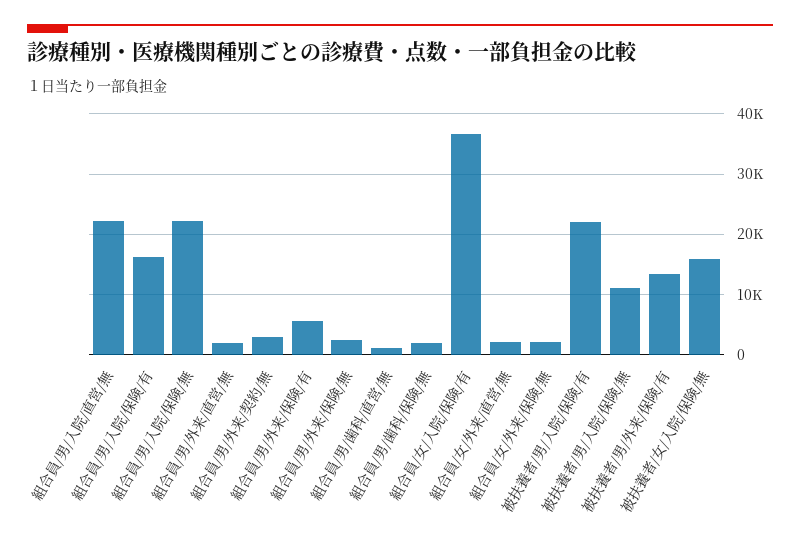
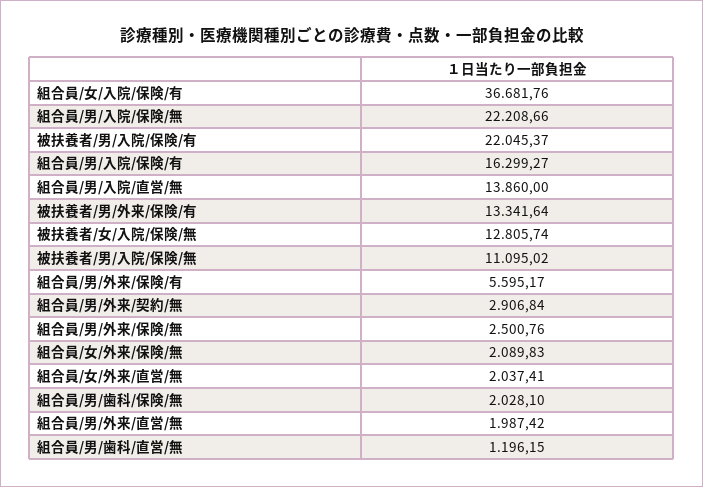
組合員/男/入院/直営/無: 22000 -> 13860
被扶養者/女/入院/保険/無: 16000 -> 12805.74

